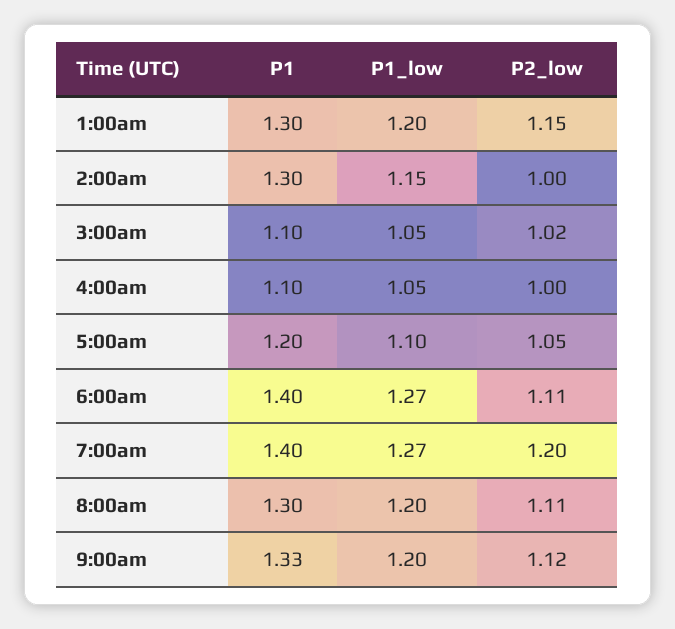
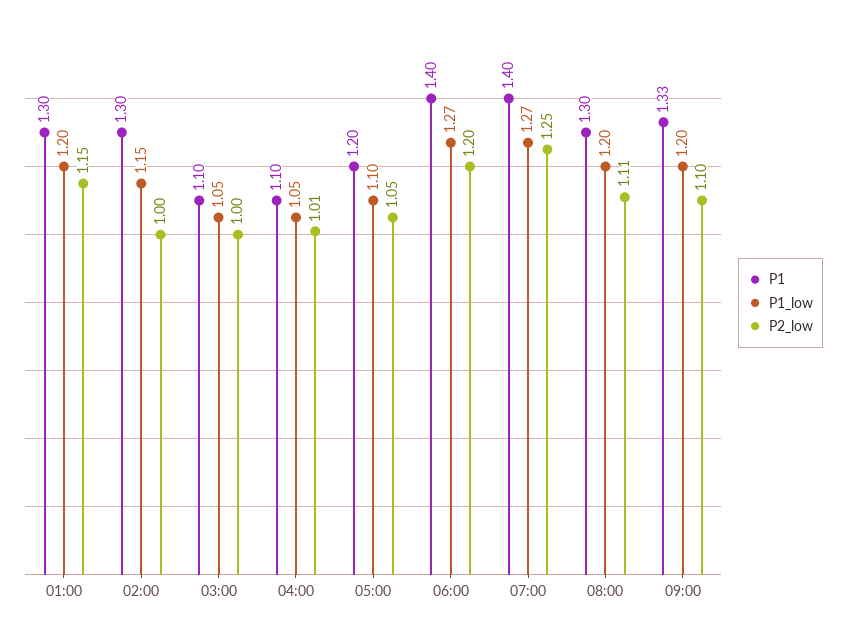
P2_low, 3:00am: 1.02 -> 1
P2_low, 4:00am: 1 -> 1.01
P2_low, 6:00am: 1.11 -> 1.2
P2_low, 7:00am: 1.2 -> 1.25
P2_low, 9:00am: 1.12 -> 1.1

